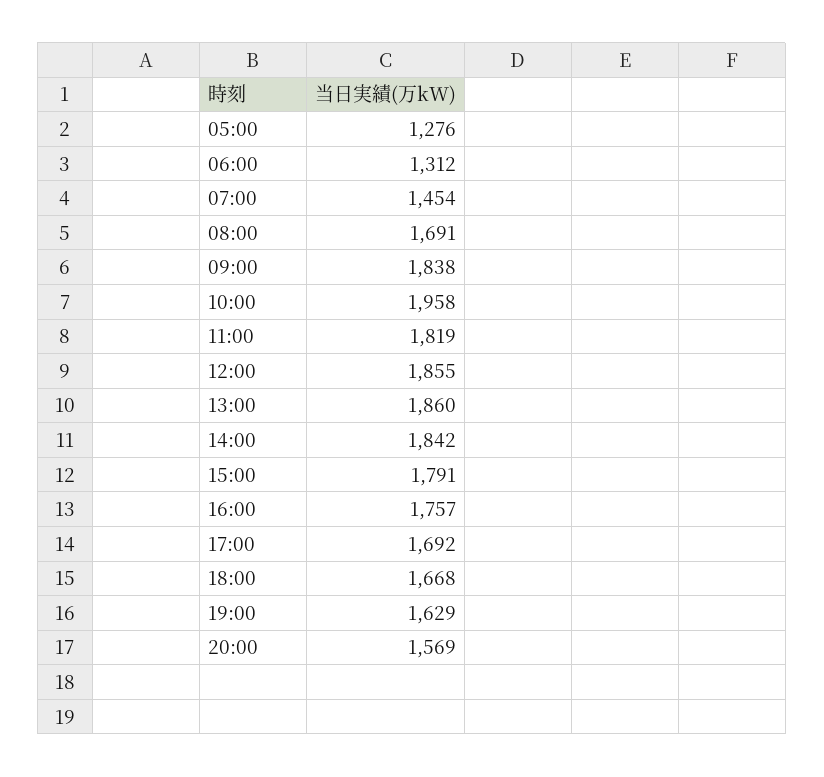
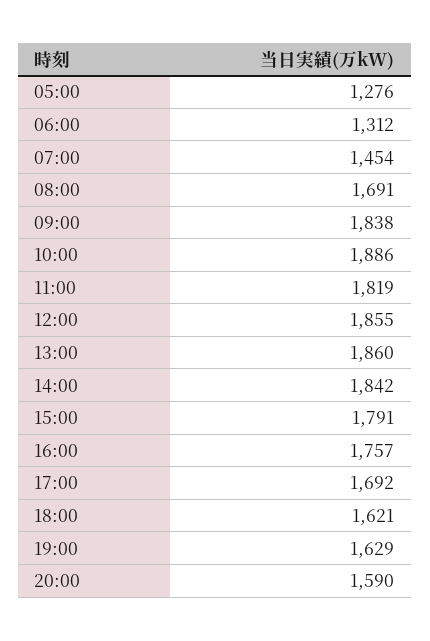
10:00: 1958 -> 1886
18:00: 1668 -> 1621
20:00: 1569 -> 1590

